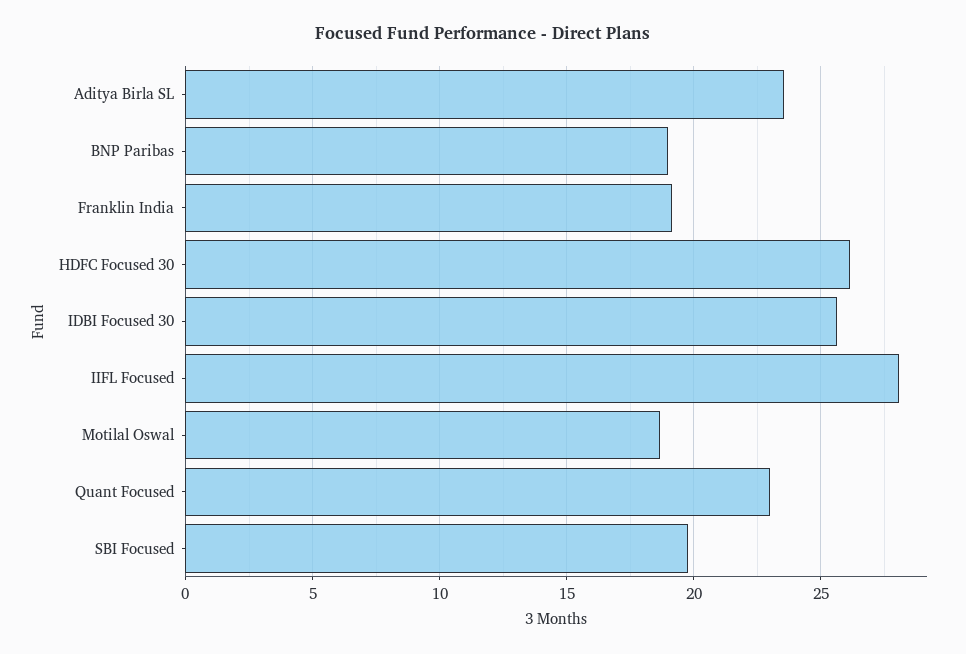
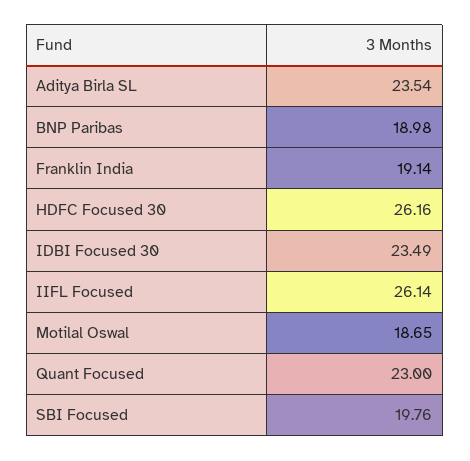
IDBI Focused 30: 25.5 -> 23.49
IIFL Focused: 28 -> 26.14

